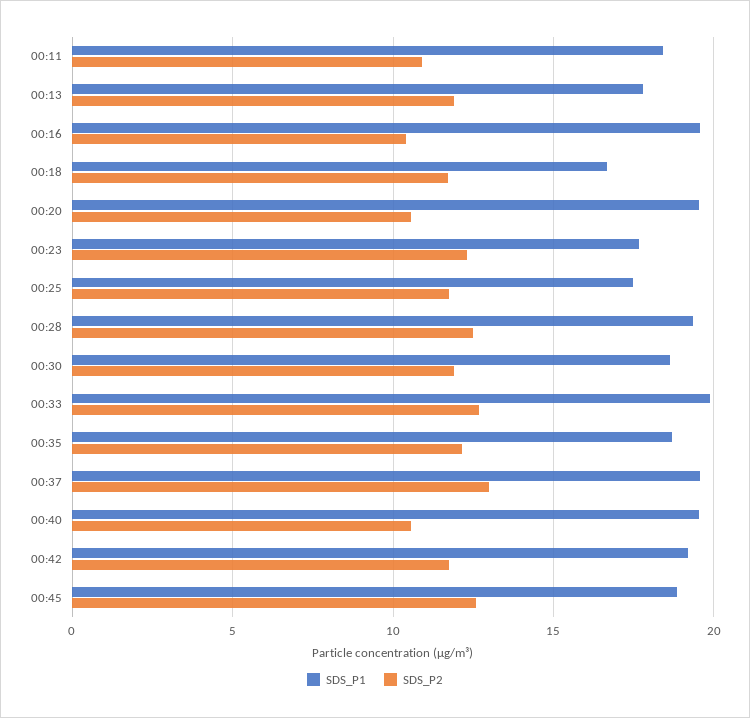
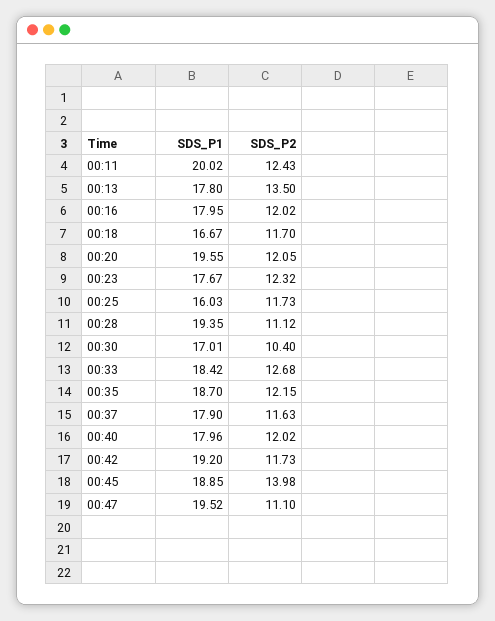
SDS_P1, 00:11: 18.5 -> 20.02
SDS_P2, 00:11: 11 -> 12.43
SDS_P2, 00:13: 12 -> 13.5
SDS_P1, 00:16: 19.5 -> 17.95
SDS_P2, 00:16: 10.5 -> 12.02
SDS_P2, 00:20: 10.5 -> 12.05
SDS_P1, 00:25: 17.5 -> 16.03
SDS_P2, 00:28: 12.5 -> 11.12
SDS_P1, 00:30: 18.5 -> 17.01
SDS_P2, 00:30: 12 -> 10.4
SDS_P1, 00:33: 20 -> 18.42
SDS_P1, 00:37: 19.5 -> 17.9
SDS_P2, 00:37: 13 -> 11.63
SDS_P1, 00:40: 19.5 -> 17.96
SDS_P2, 00:40: 10.5 -> 12.02
SDS_P2, 00:45: 12.5 -> 13.98
SDS_P1, 00:47: none -> 19.52
SDS_P2, 00:47: none -> 11.1

